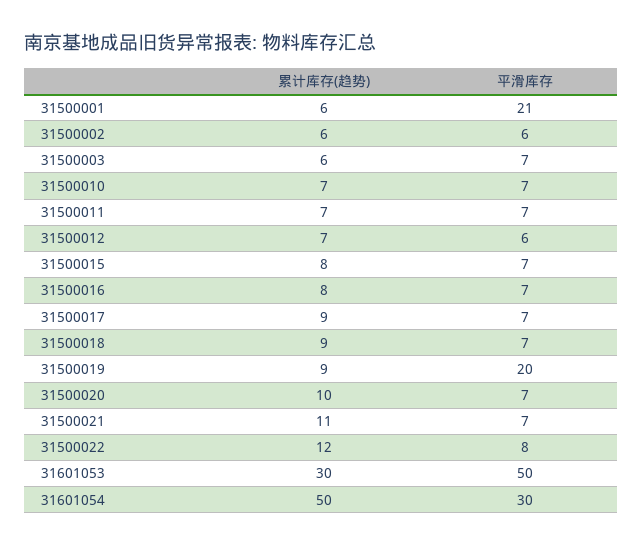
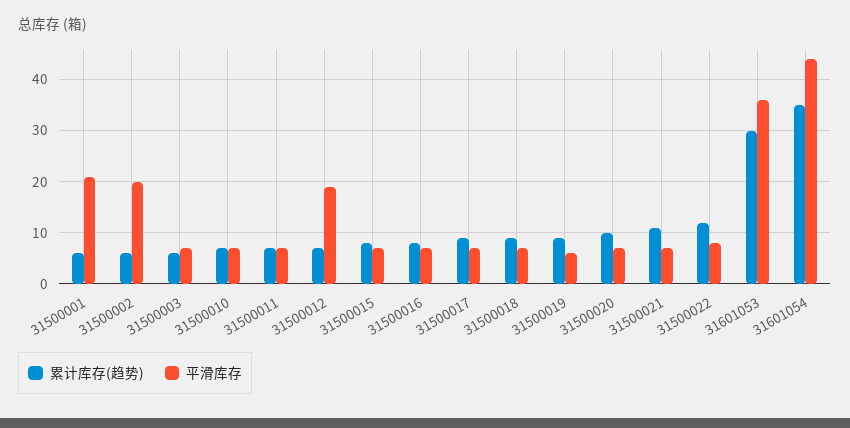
平滑库存, 31500002: 6 -> 20
平滑库存, 31500012: 6 -> 20
平滑库存, 31500019: 20 -> 5
平滑库存, 31601053: 50 -> 35
累计库存(趋势), 31601054: 50 -> 35
平滑库存, 31601054: 30 -> 45

